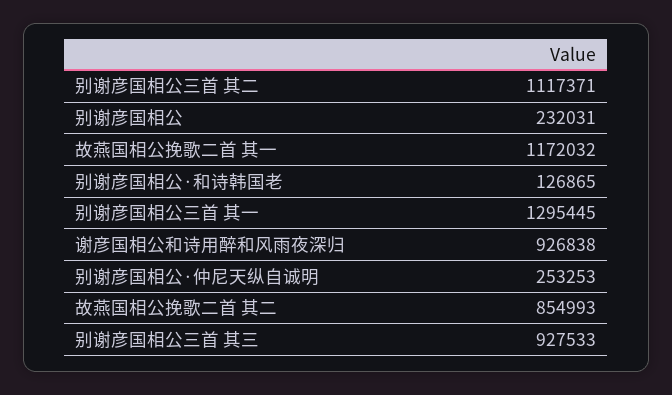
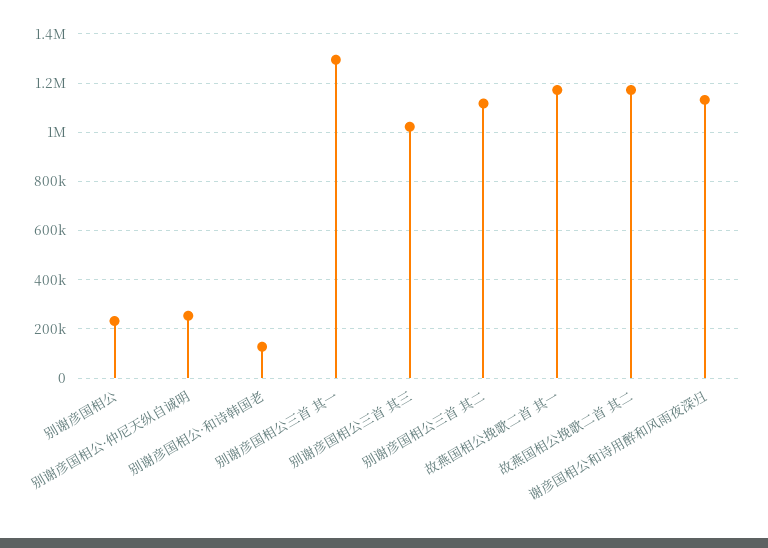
谢彦国相公和诗用醉和风雨夜深归: 926838 -> 1125000
故燕国相公挽歌二首 其二: 854993 -> 1175000
别谢彦国相公三首 其三: 927533 -> 1025000

